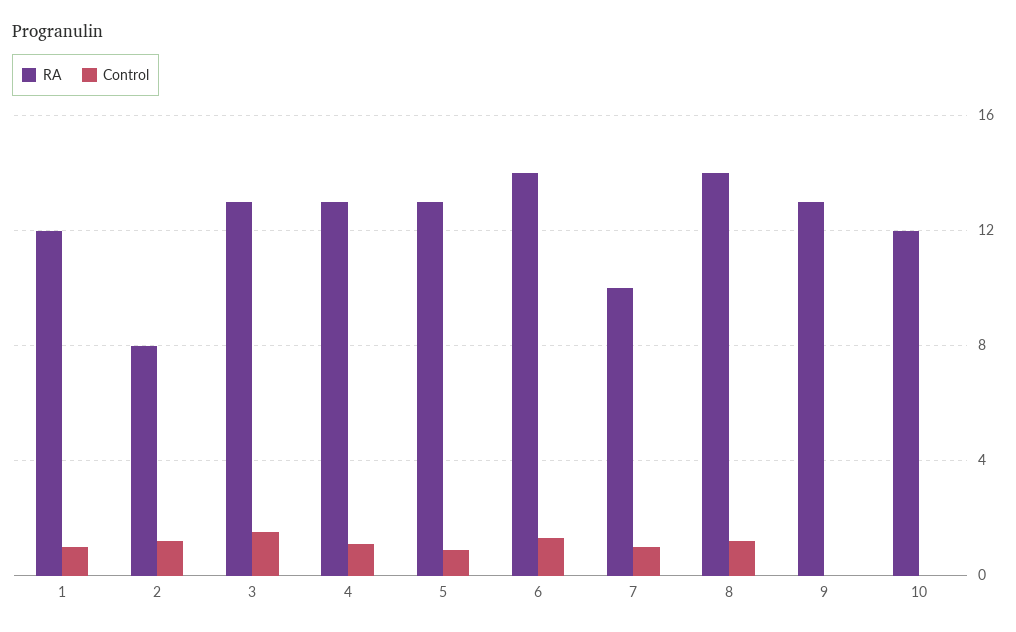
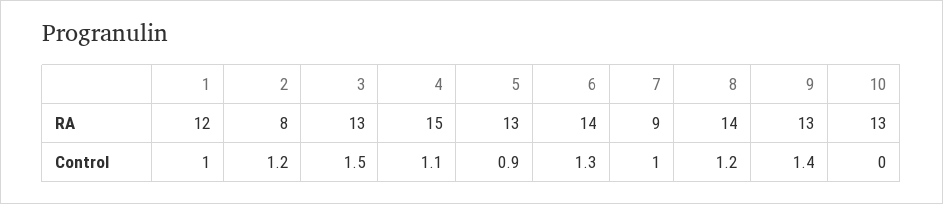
RA, 4: 13 -> 15
RA, 7: 10 -> 9
Control, 9: 0 -> 1.4
RA, 10: 12 -> 13

